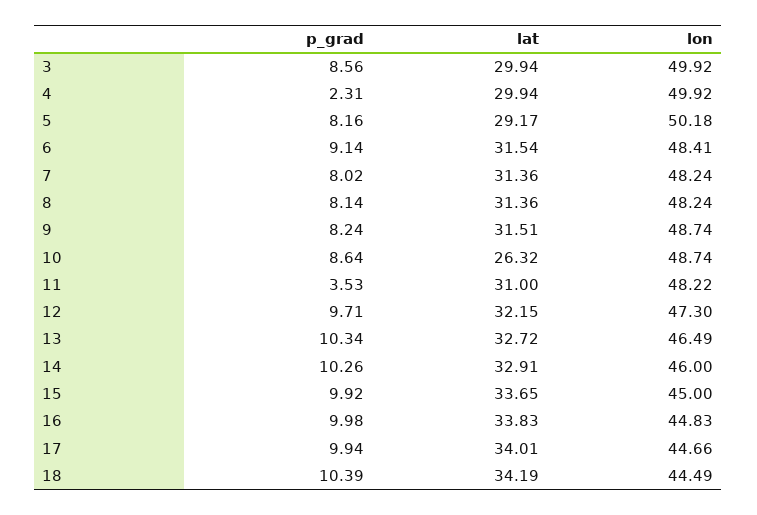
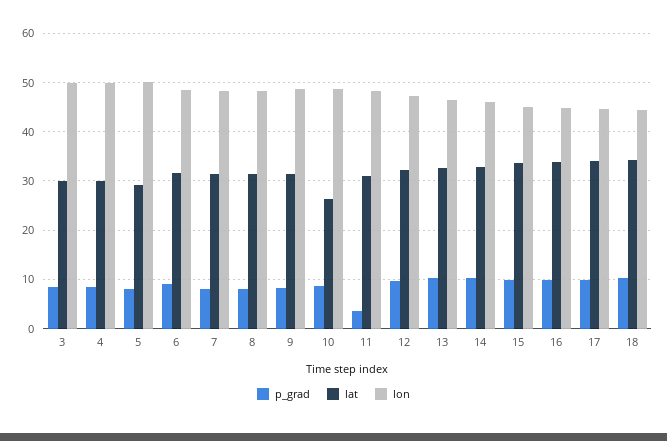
p_grad, 4: 2.31 -> 8

